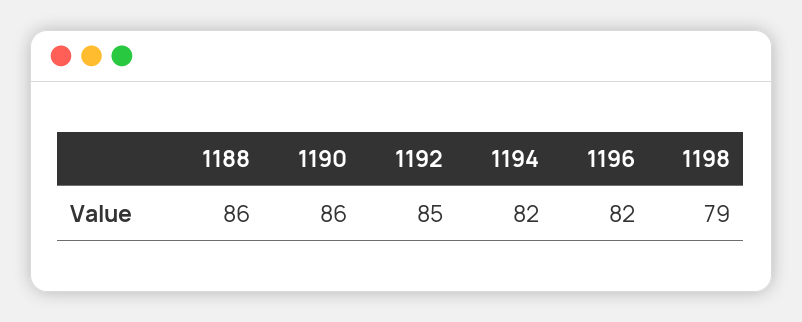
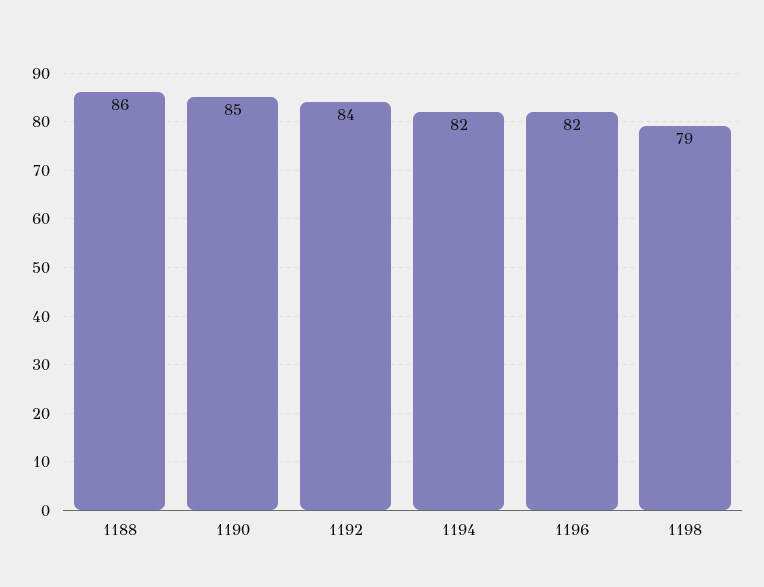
1190: 86 -> 85
1192: 85 -> 84

